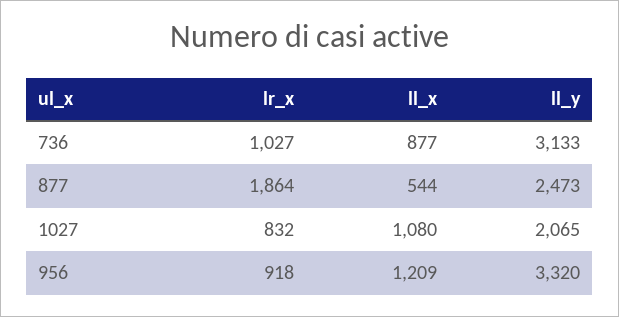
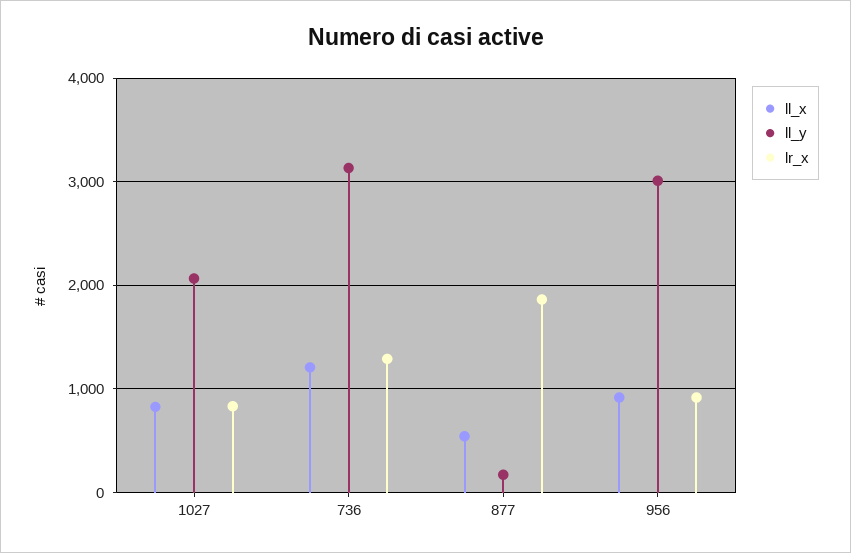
lr_x, 736: 1027 -> 1300
ll_x, 736: 877 -> 1200
ll_y, 877: 2473 -> 200
ll_x, 1027: 1080 -> 800
ll_x, 956: 1209 -> 900
ll_y, 956: 3320 -> 3000

